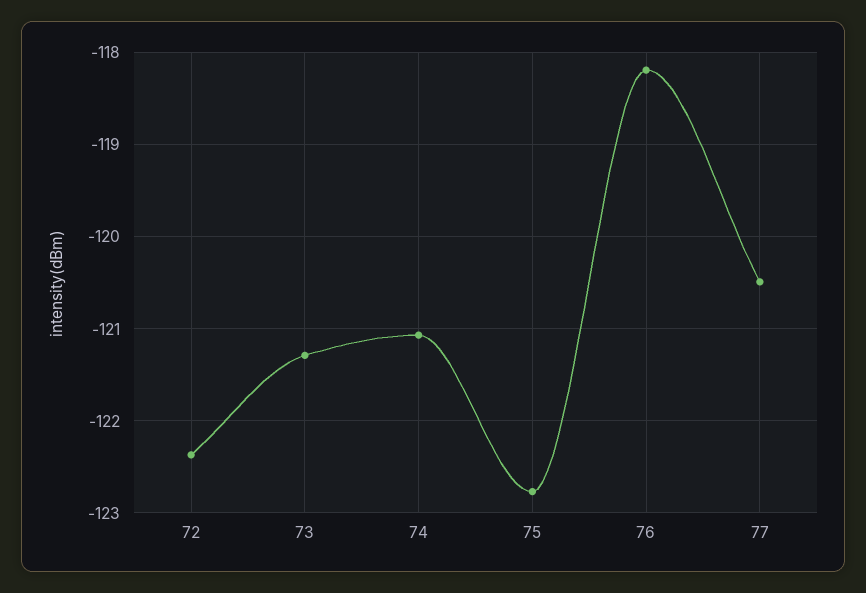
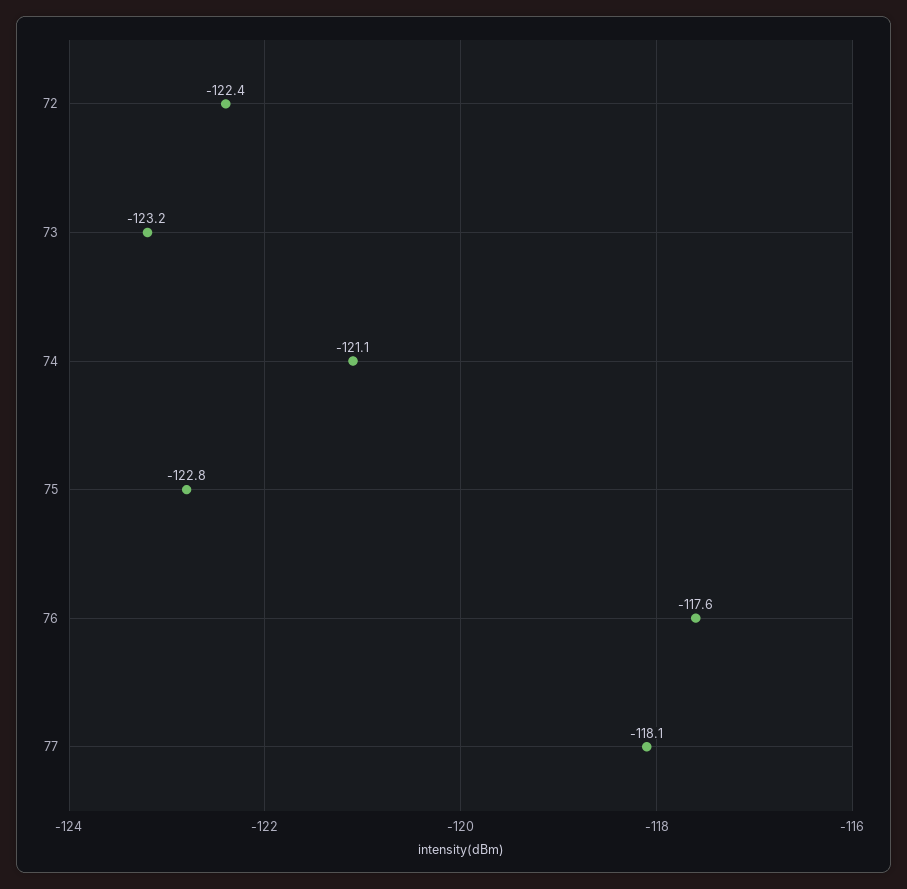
73: -121.3 -> -123.2
76: -118.2 -> -117.6
77: -120.5 -> -118.1

